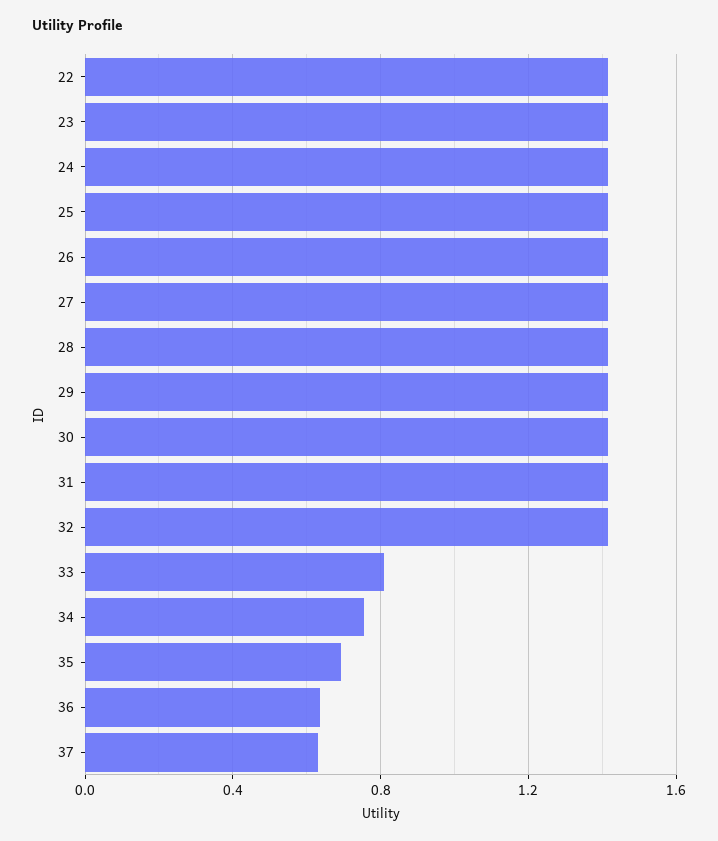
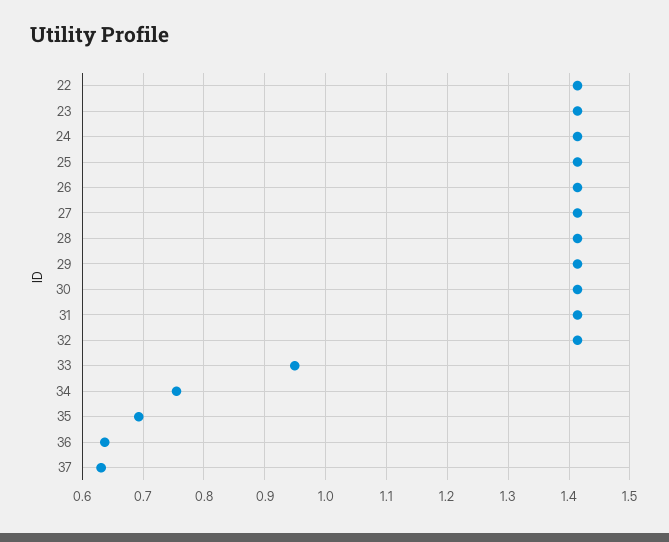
33: 0.8 -> 0.95

